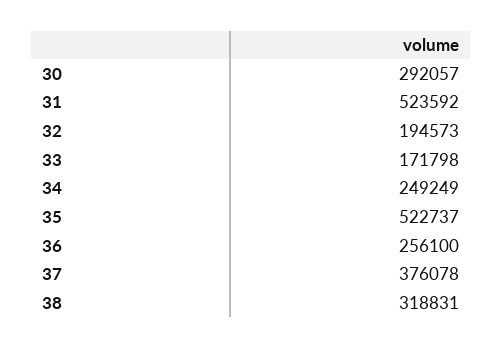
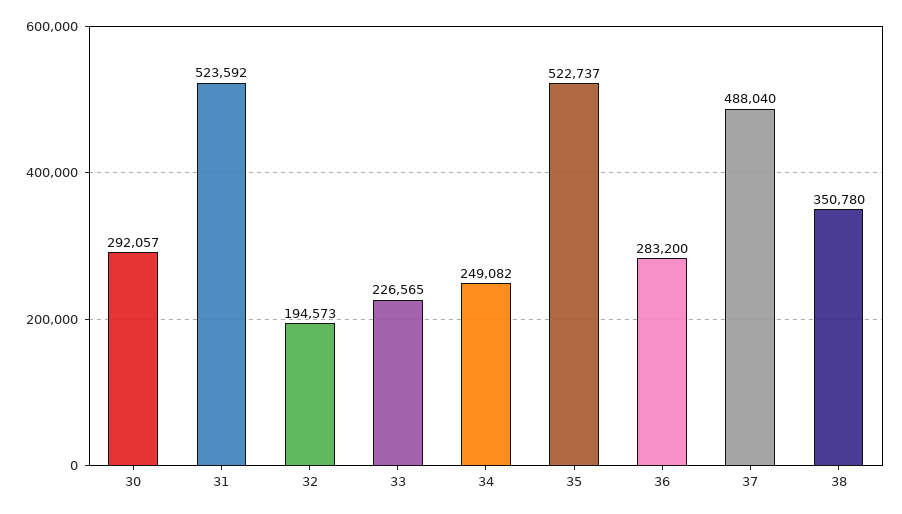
33: 171798 -> 226565
34: 249249 -> 249082
36: 256100 -> 283200
37: 376078 -> 488040
38: 318831 -> 350780

